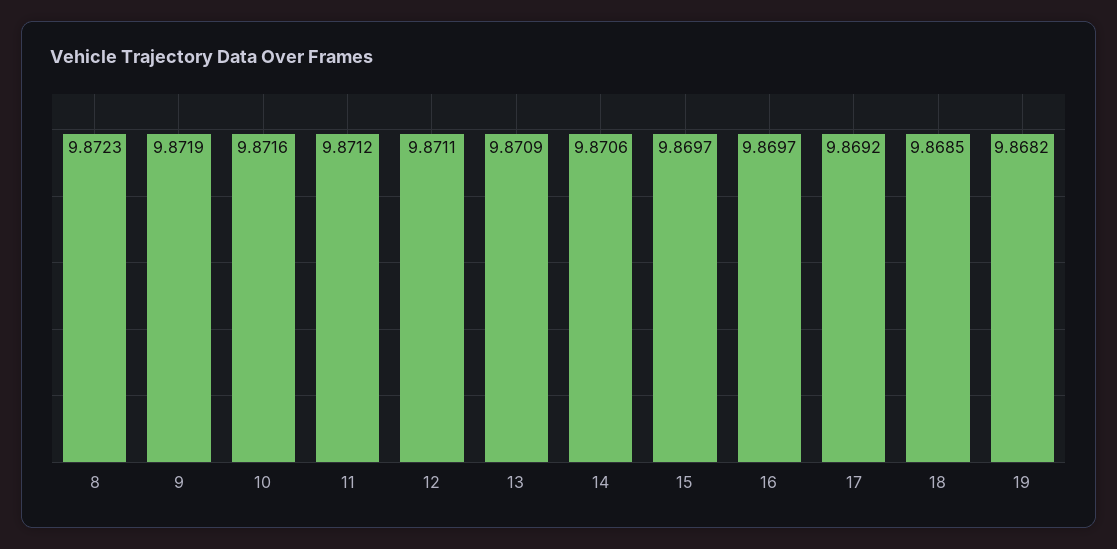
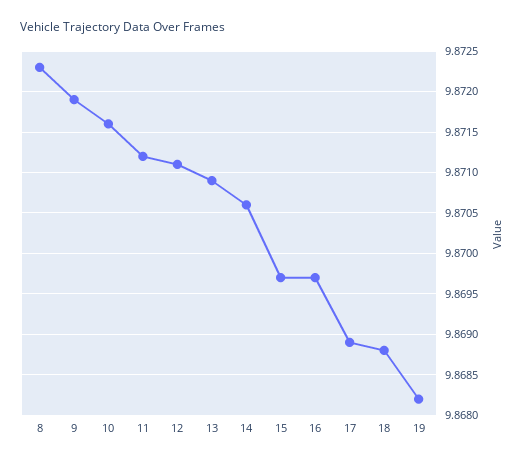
17: 9.8692 -> 9.8689
18: 9.8685 -> 9.8688

